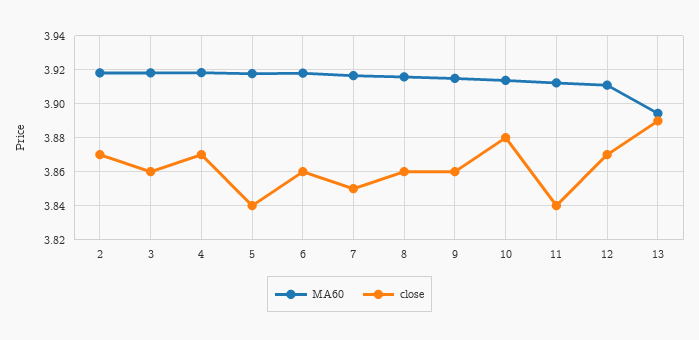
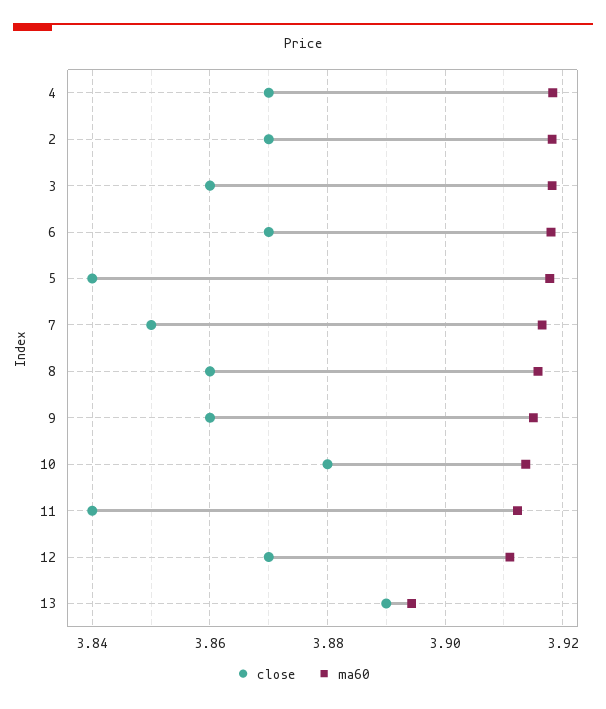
close, 6: 3.86 -> 3.87

